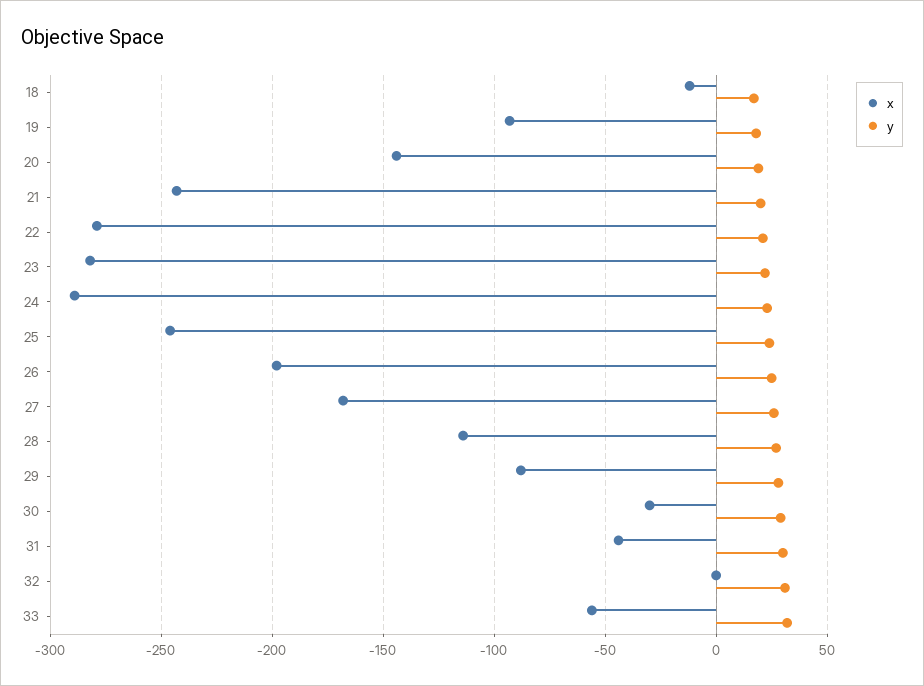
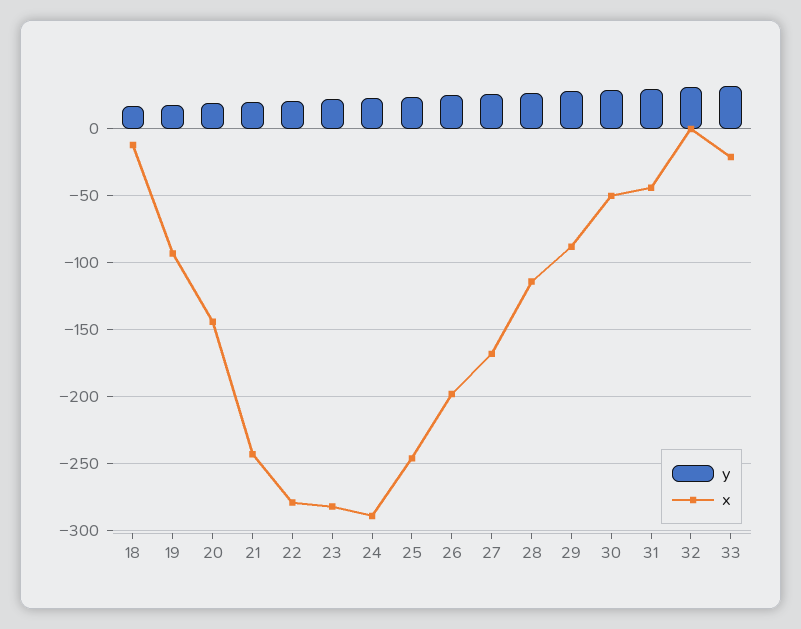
x, 30: -30 -> -50
x, 33: -55 -> -20

